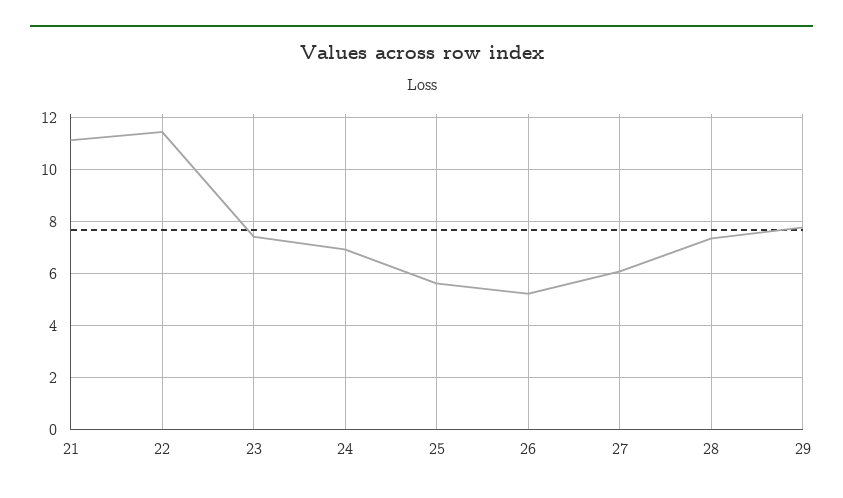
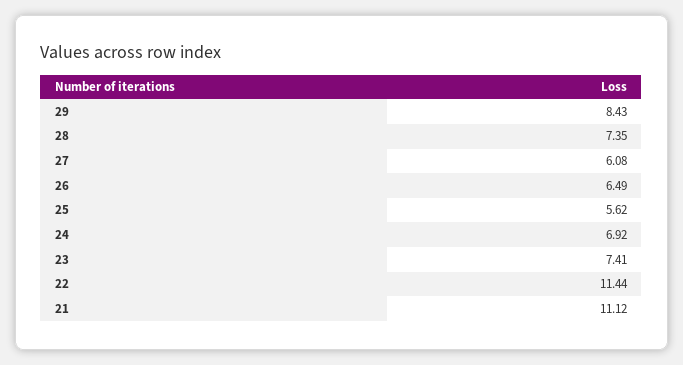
26: 5.25 -> 6.49
29: 7.75 -> 8.43

